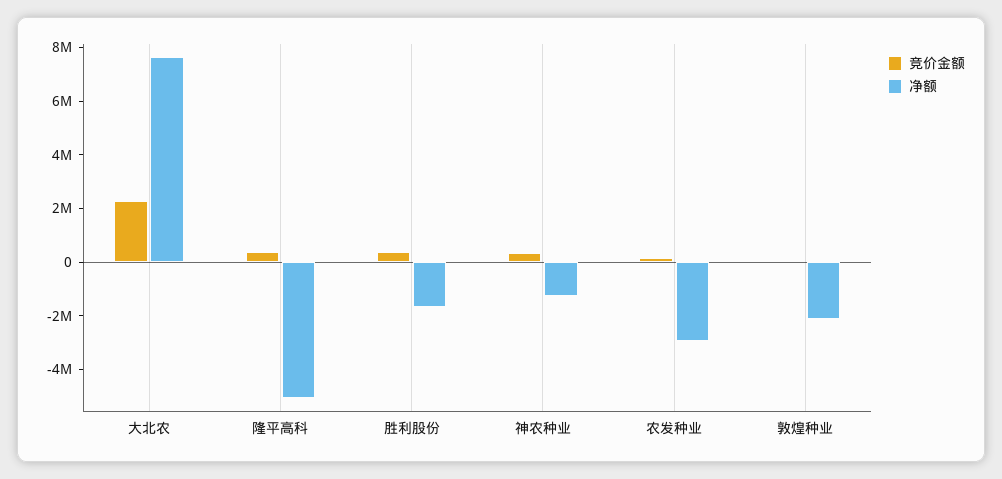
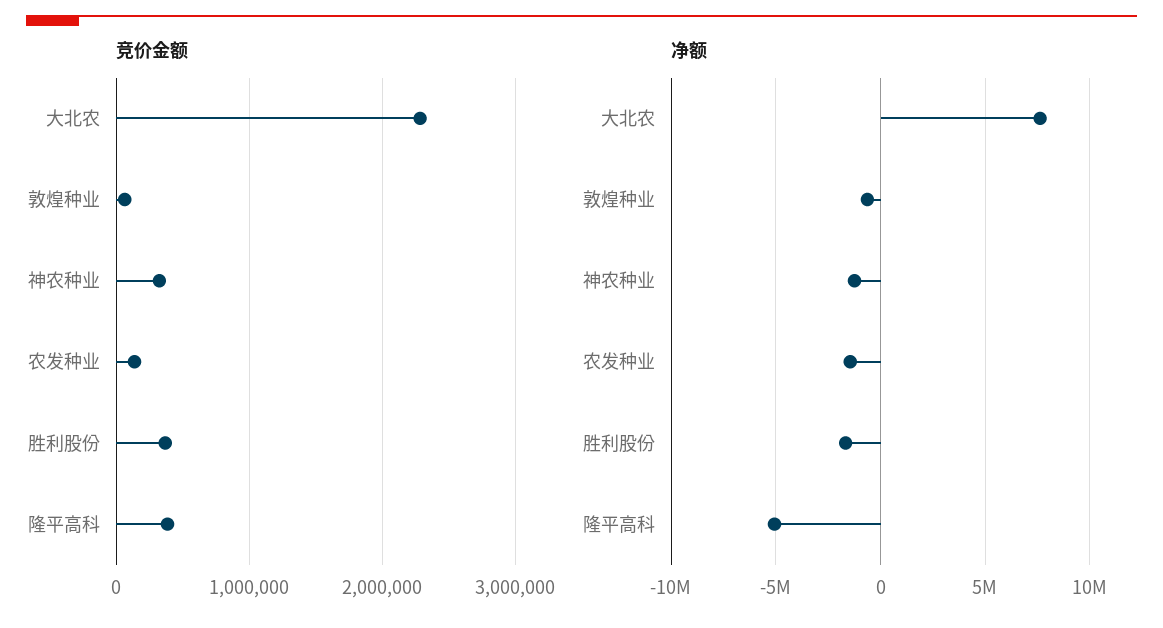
净额, 农发种业: -3000000 -> -1500000
净额, 敦煌种业: -2000000 -> -500000

